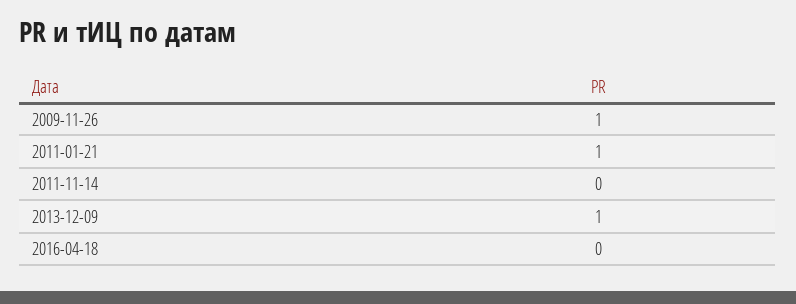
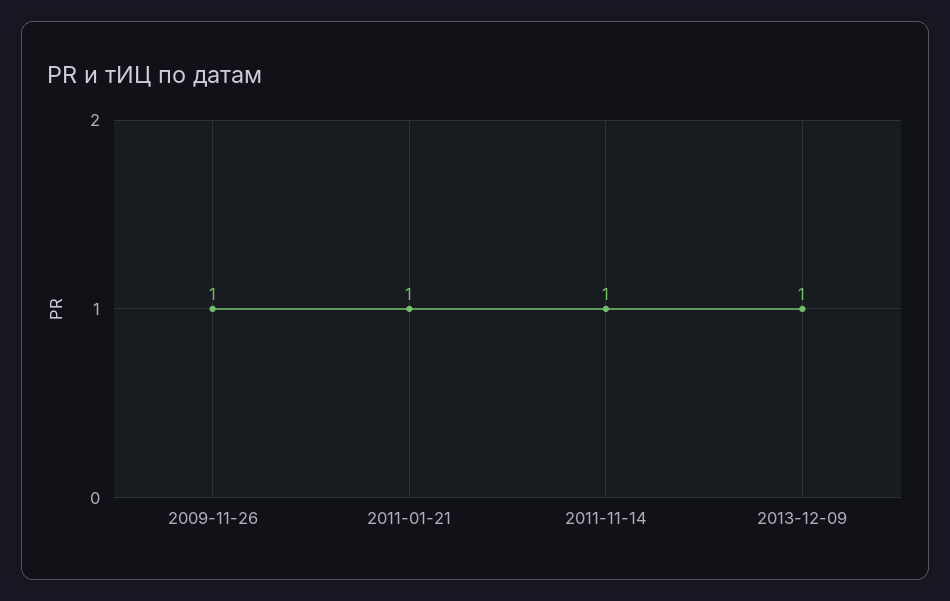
2011-11-14: 0 -> 1
2016-04-18: 0 -> none

